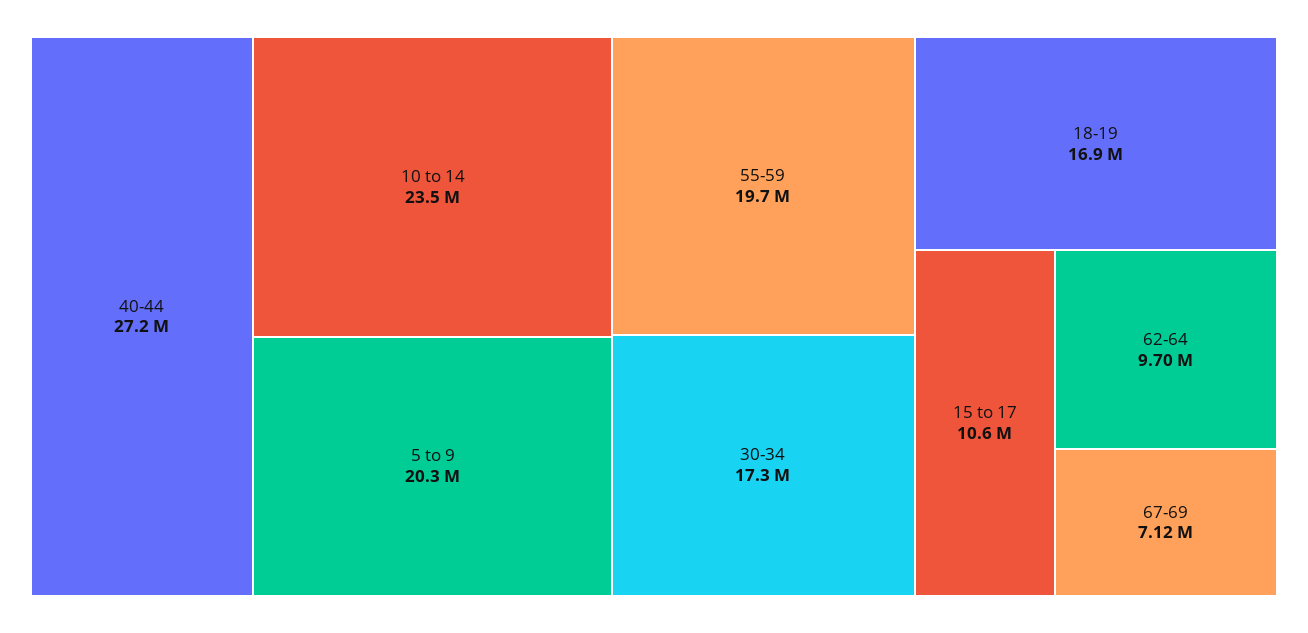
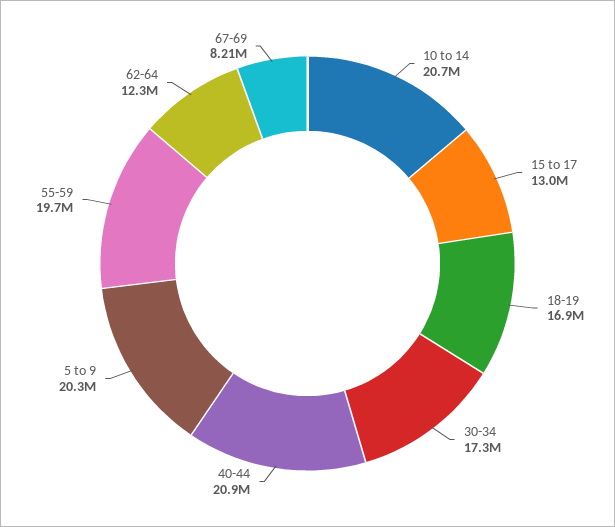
40-44: 27200000 -> 20900000
10 to 14: 23500000 -> 20700000
15 to 17: 10600000 -> 13000000
62-64: 9700000 -> 12300000
67-69: 7120000 -> 8210000

